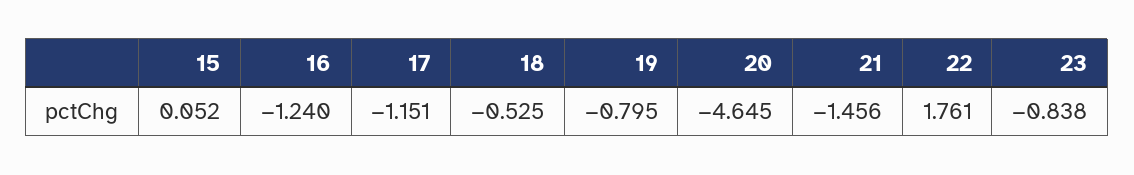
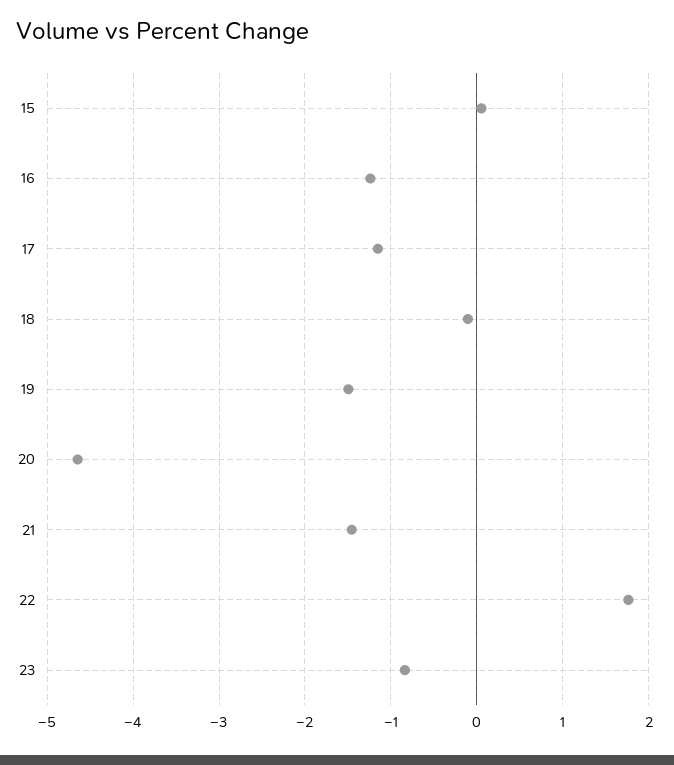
18: -0.525 -> -0.1
19: -0.795 -> -1.5

